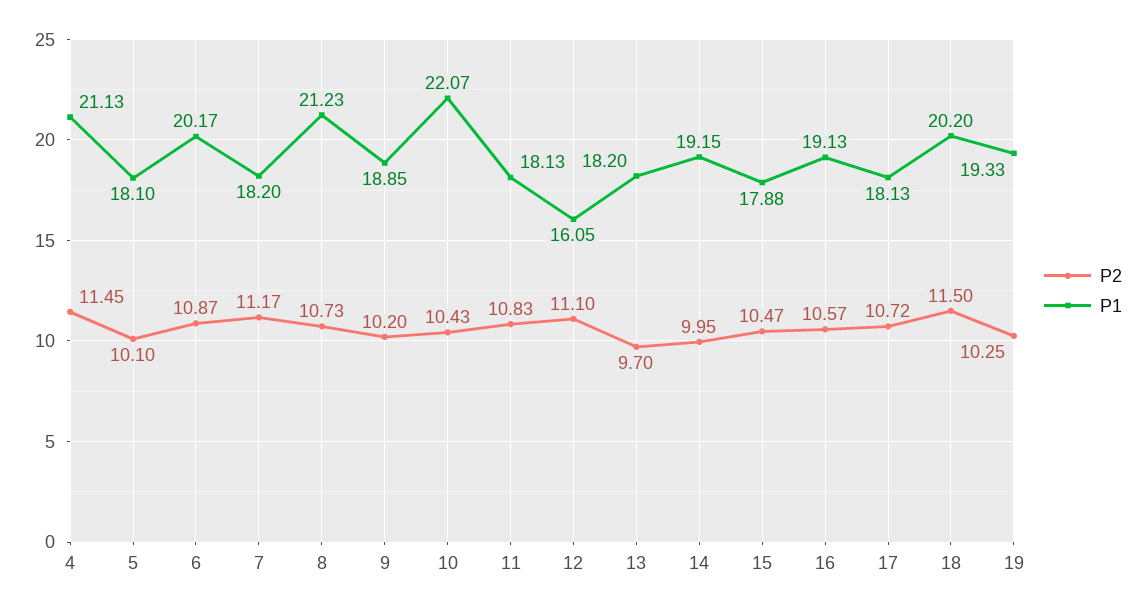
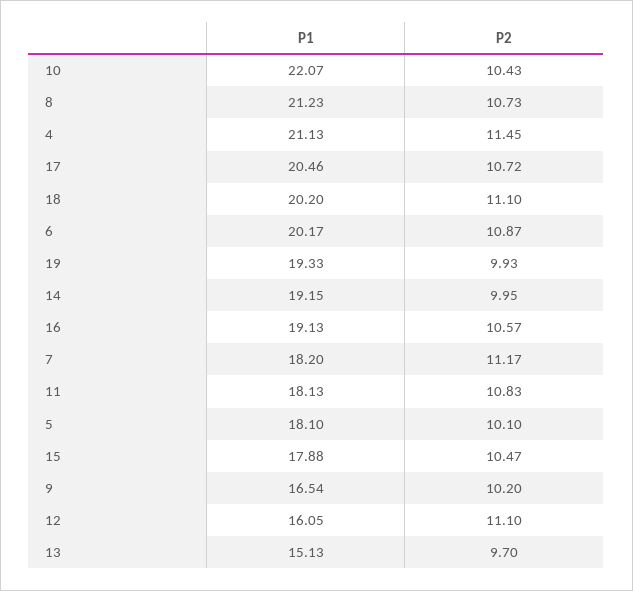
P1, 9: 18.85 -> 16.54
P1, 13: 18.2 -> 15.13
P1, 17: 18.13 -> 20.46
P2, 18: 11.5 -> 11.1
P2, 19: 10.25 -> 9.93

